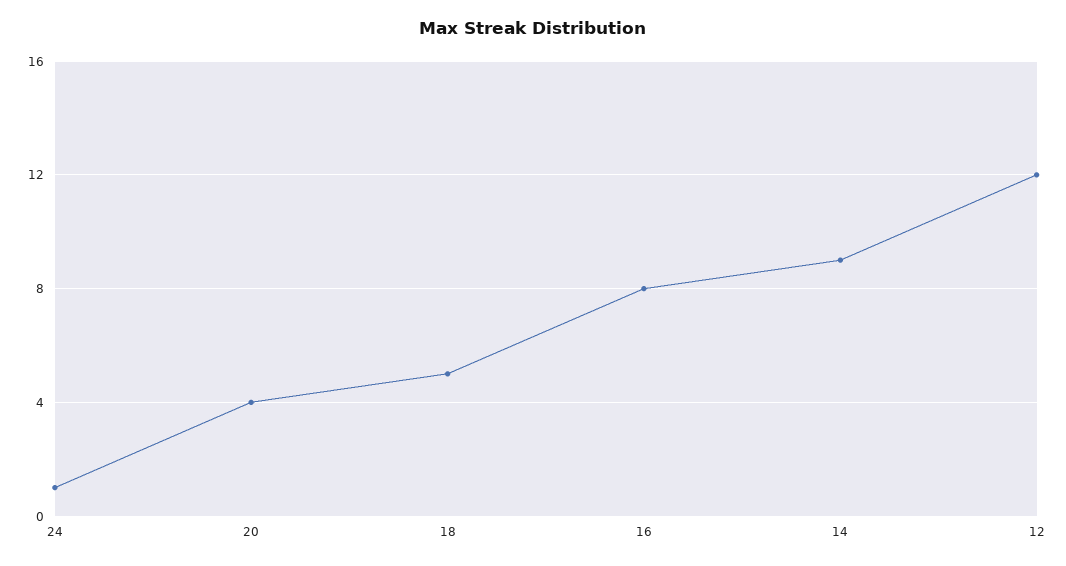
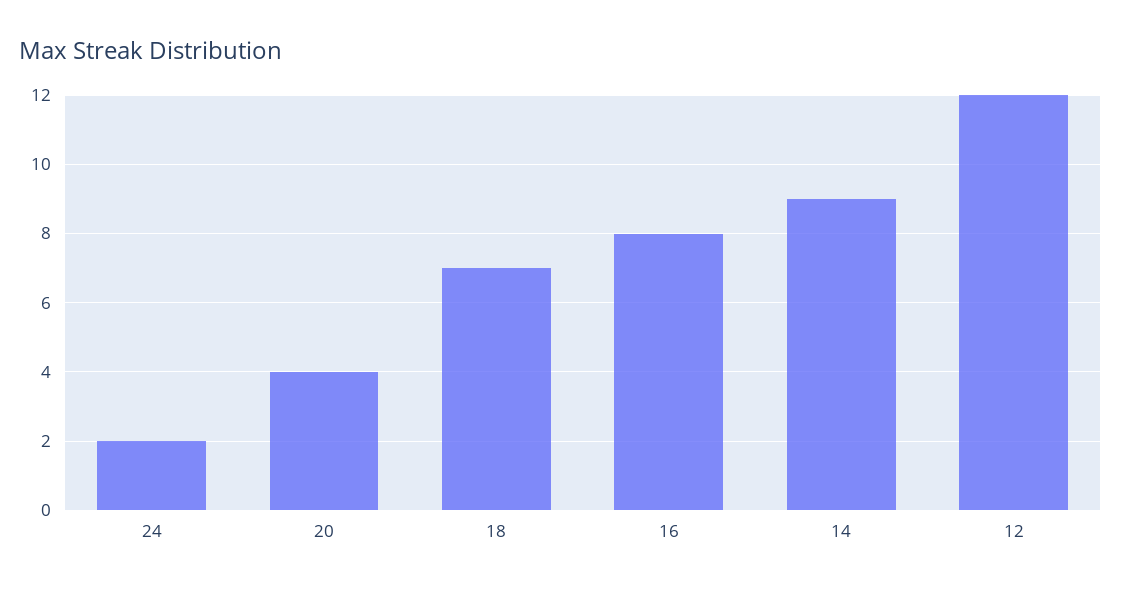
24: 1 -> 2
18: 5 -> 7

